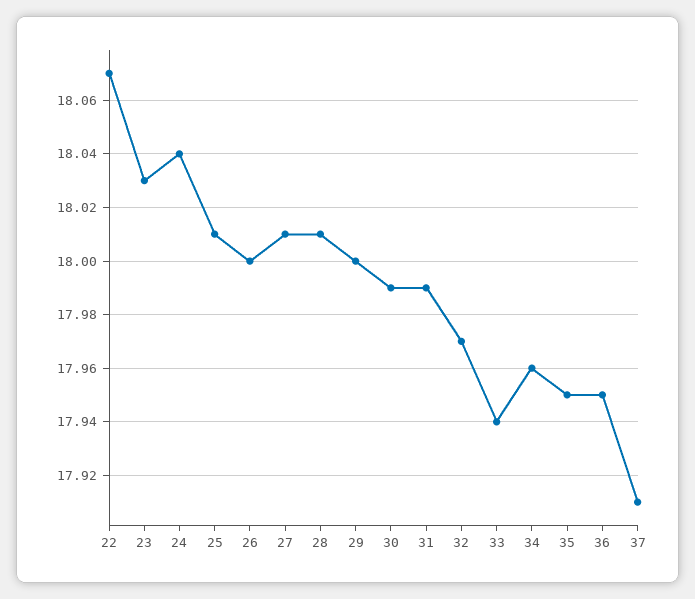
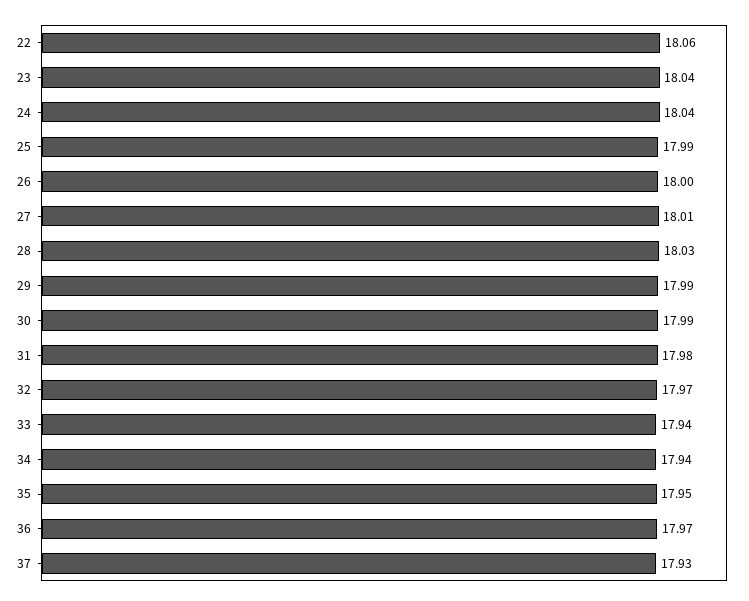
22: 18.07 -> 18.06
23: 18.03 -> 18.04
25: 18.01 -> 17.99
28: 18.01 -> 18.03
29: 18 -> 17.99
31: 17.99 -> 17.98
34: 17.96 -> 17.94
36: 17.95 -> 17.97
37: 17.91 -> 17.93

